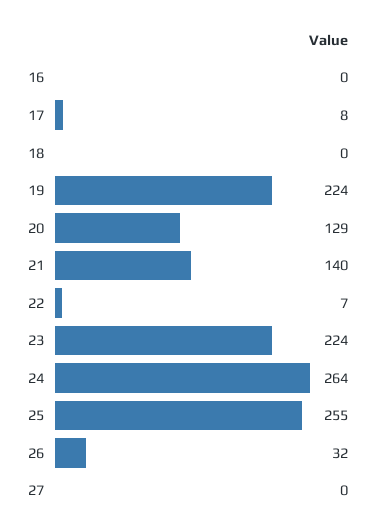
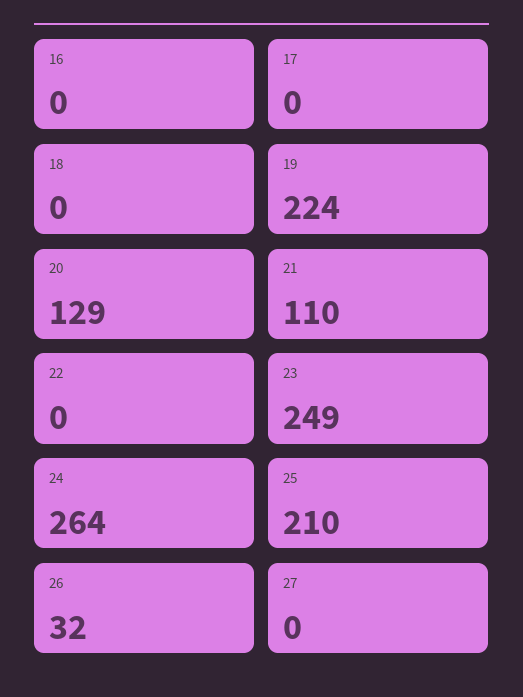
17: 8 -> 0
21: 140 -> 110
22: 7 -> 0
23: 224 -> 249
25: 255 -> 210

